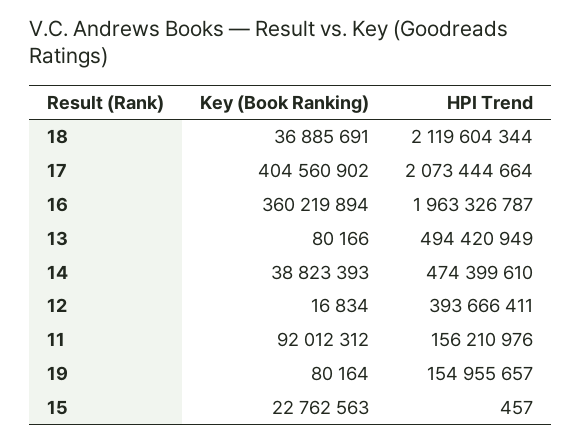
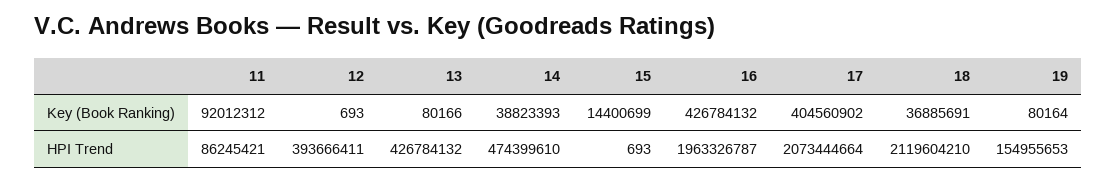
HPI Trend, 18: 2119604344 -> 2119604210
Key (Book Ranking), 16: 360219894 -> 426784132
HPI Trend, 13: 494420949 -> 426784132
Key (Book Ranking), 12: 16834 -> 693
HPI Trend, 11: 156210976 -> 86245421
HPI Trend, 19: 154955657 -> 154955653
Key (Book Ranking), 15: 22762563 -> 14400699
HPI Trend, 15: 457 -> 693

